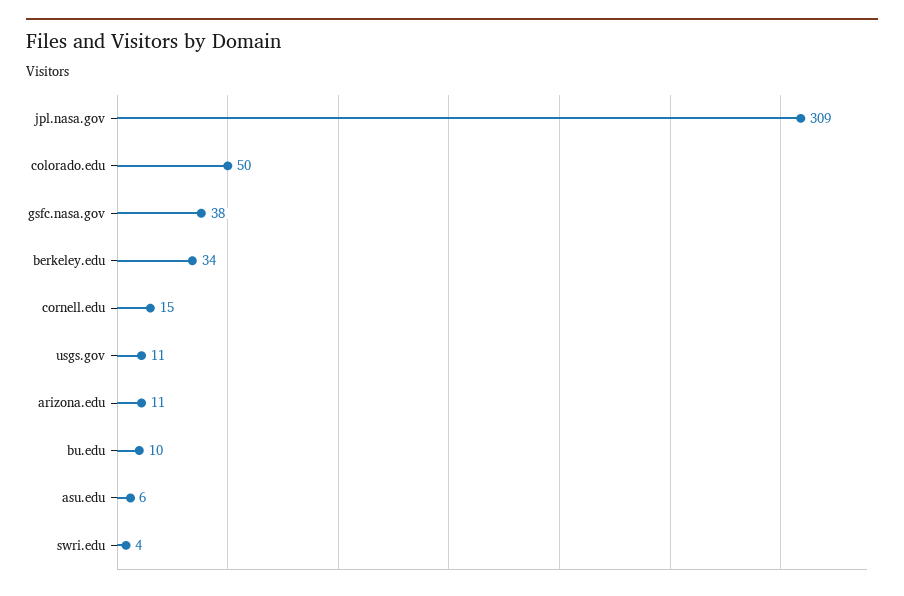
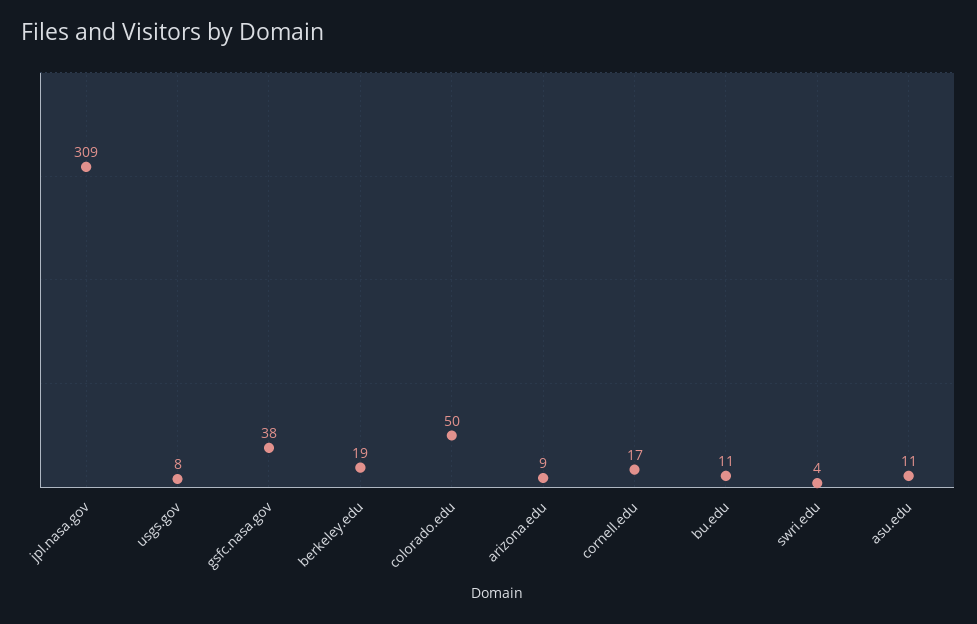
berkeley.edu: 34 -> 19
cornell.edu: 15 -> 17
usgs.gov: 11 -> 8
arizona.edu: 11 -> 9
bu.edu: 10 -> 11
asu.edu: 6 -> 11

